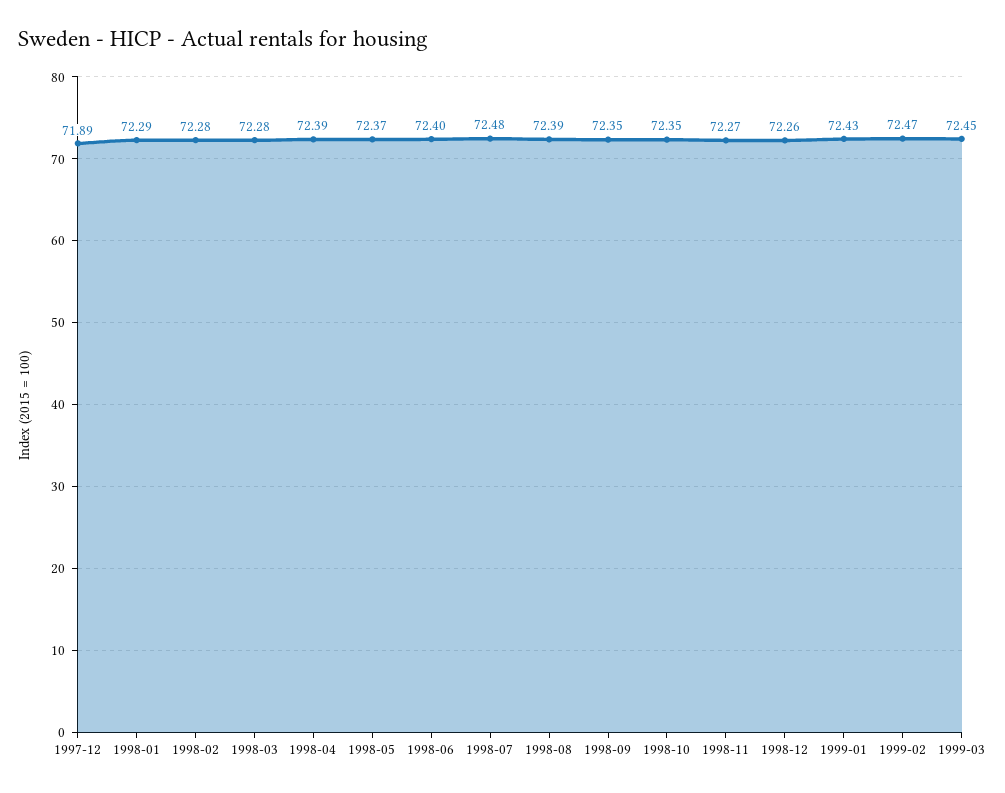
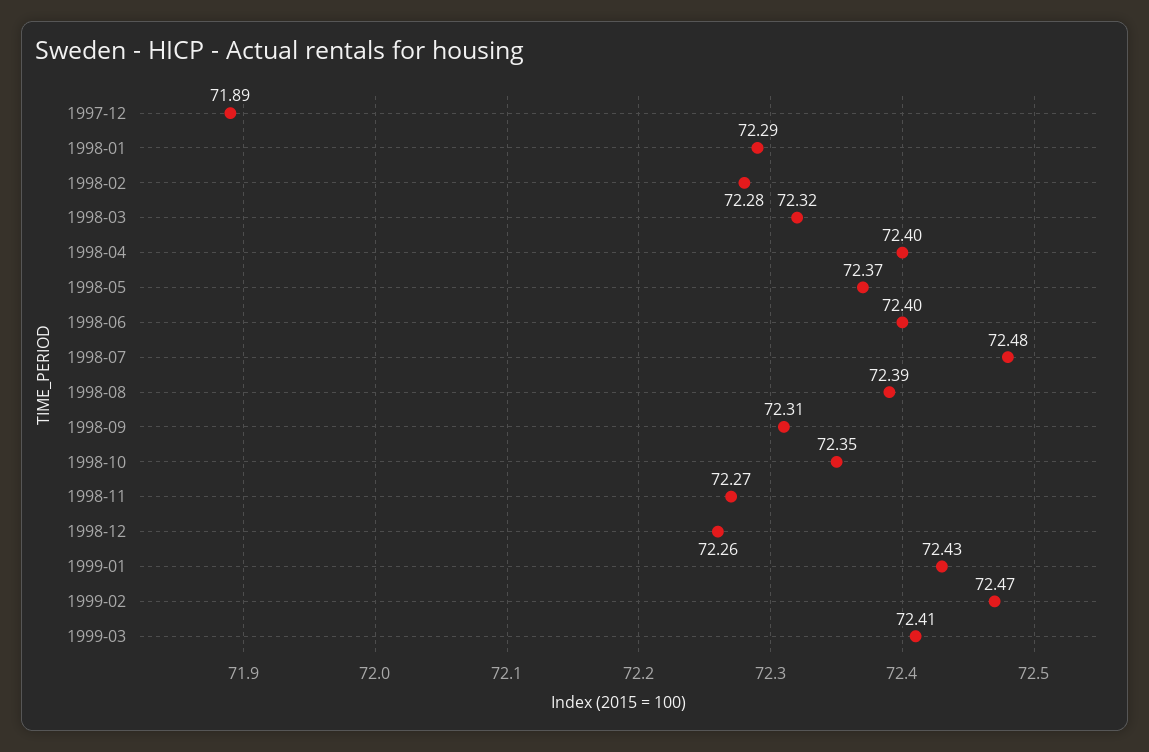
1998-03: 72.28 -> 72.32
1998-04: 72.39 -> 72.4
1998-09: 72.35 -> 72.31
1999-03: 72.45 -> 72.41

